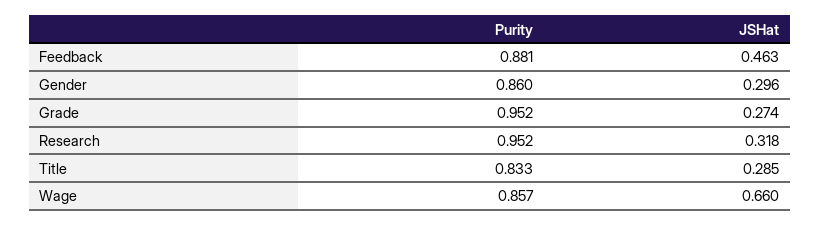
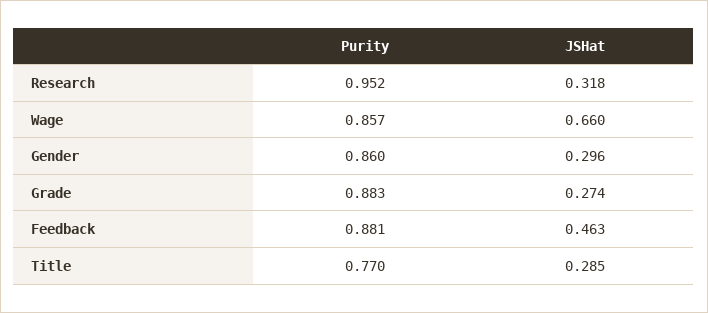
Purity, Grade: 0.952 -> 0.883
Purity, Title: 0.833 -> 0.77

